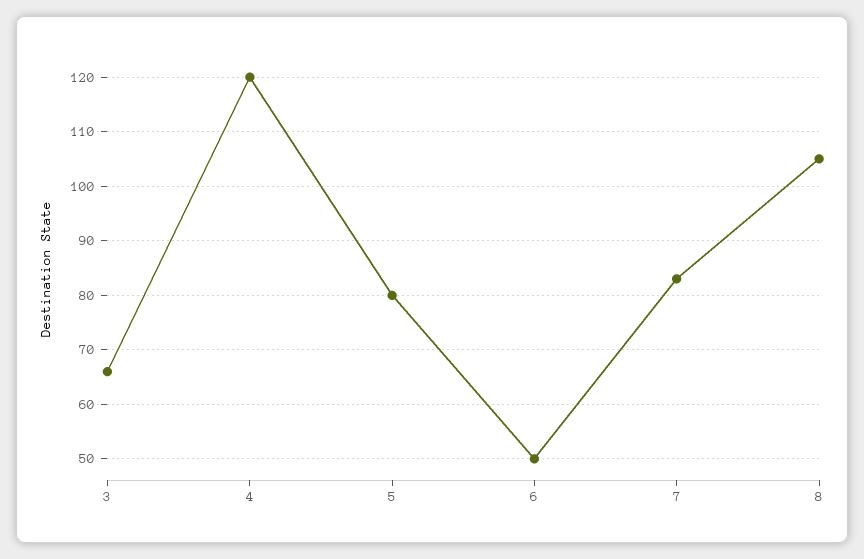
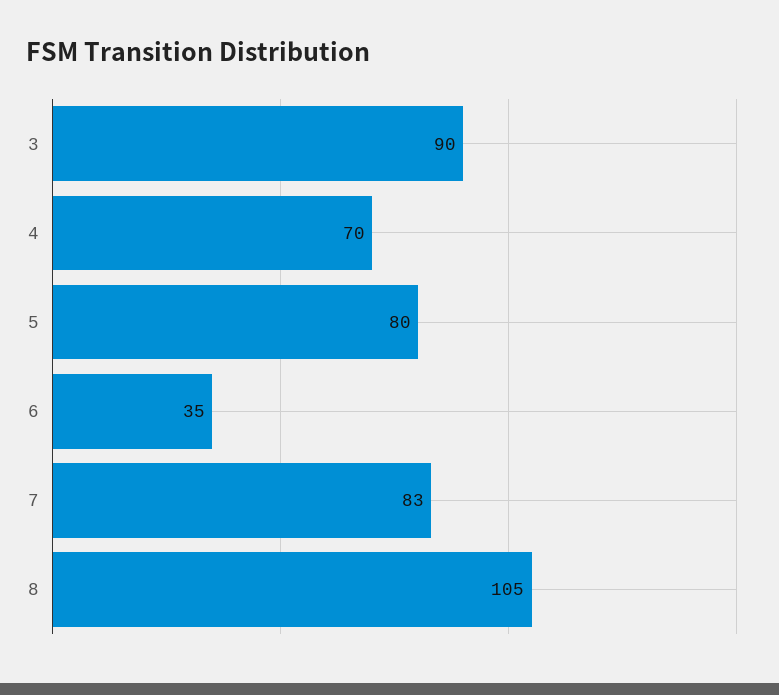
3: 65 -> 90
4: 120 -> 70
6: 50 -> 35

